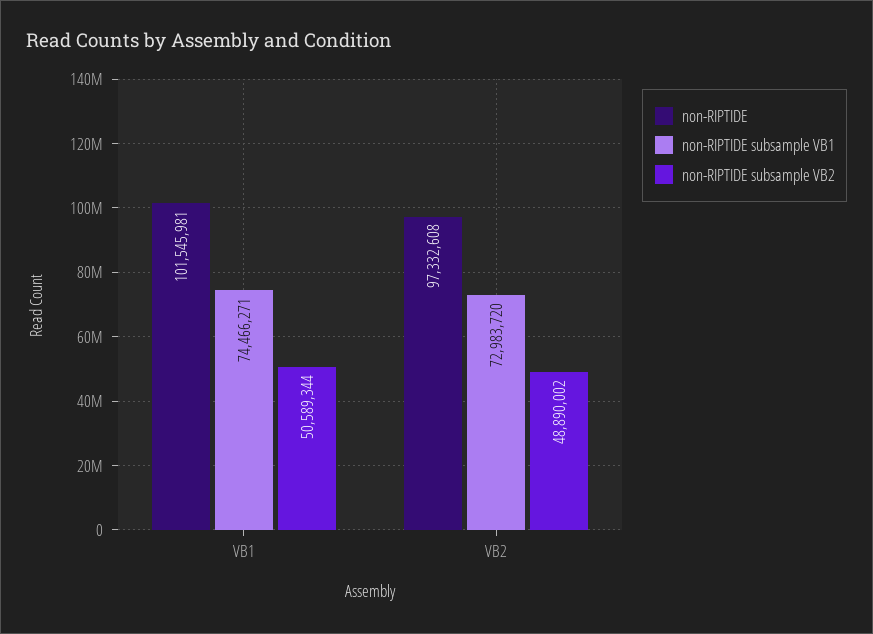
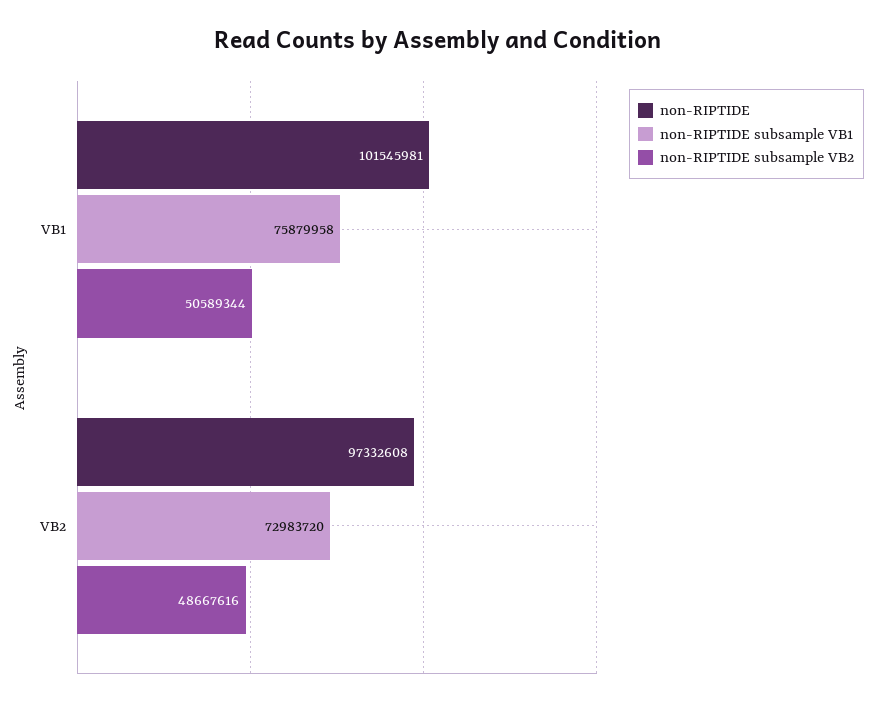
non-RIPTIDE subsample VB1, VB1: 74466271 -> 75879958
non-RIPTIDE subsample VB2, VB2: 48890002 -> 48667616

